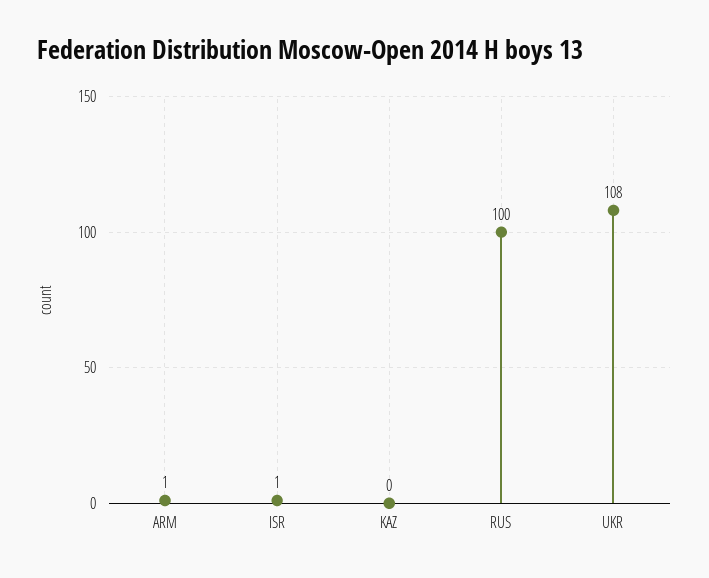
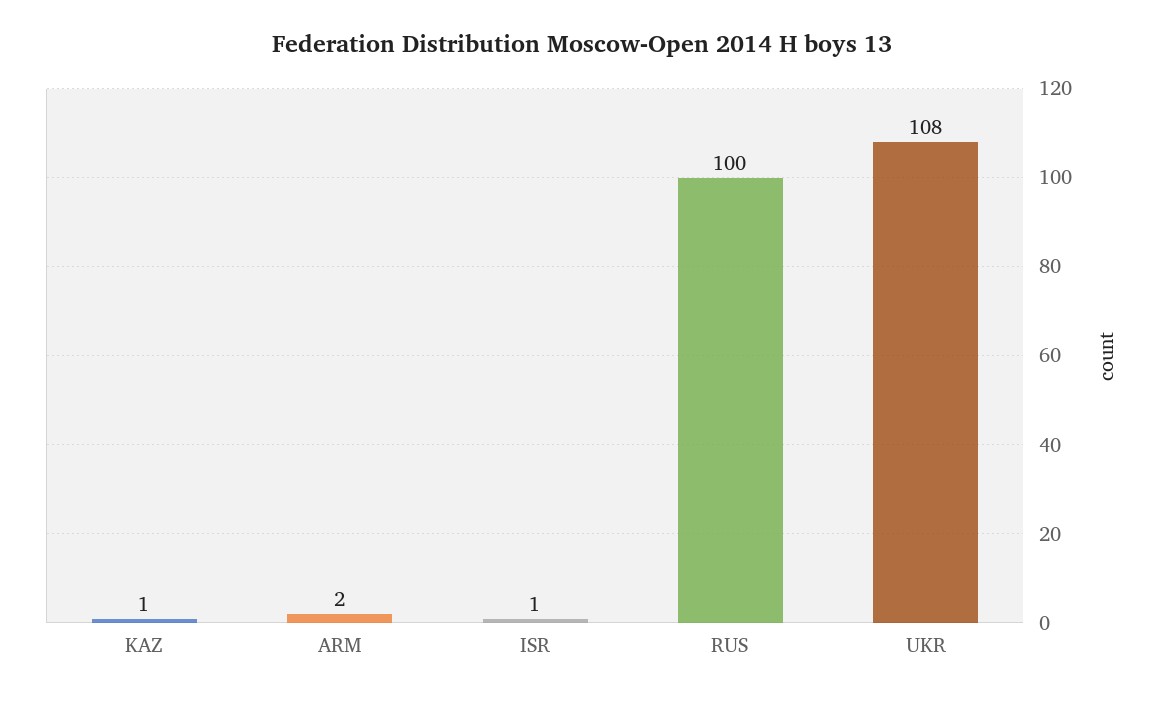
ARM: 1 -> 2
KAZ: 0 -> 1

